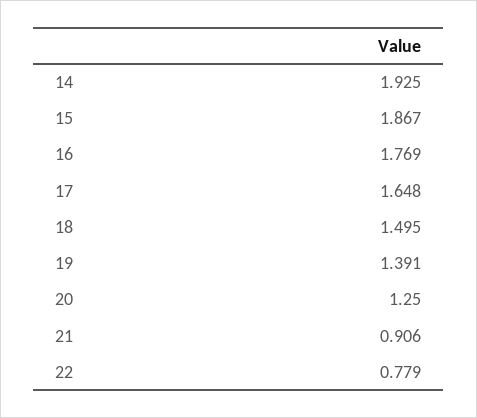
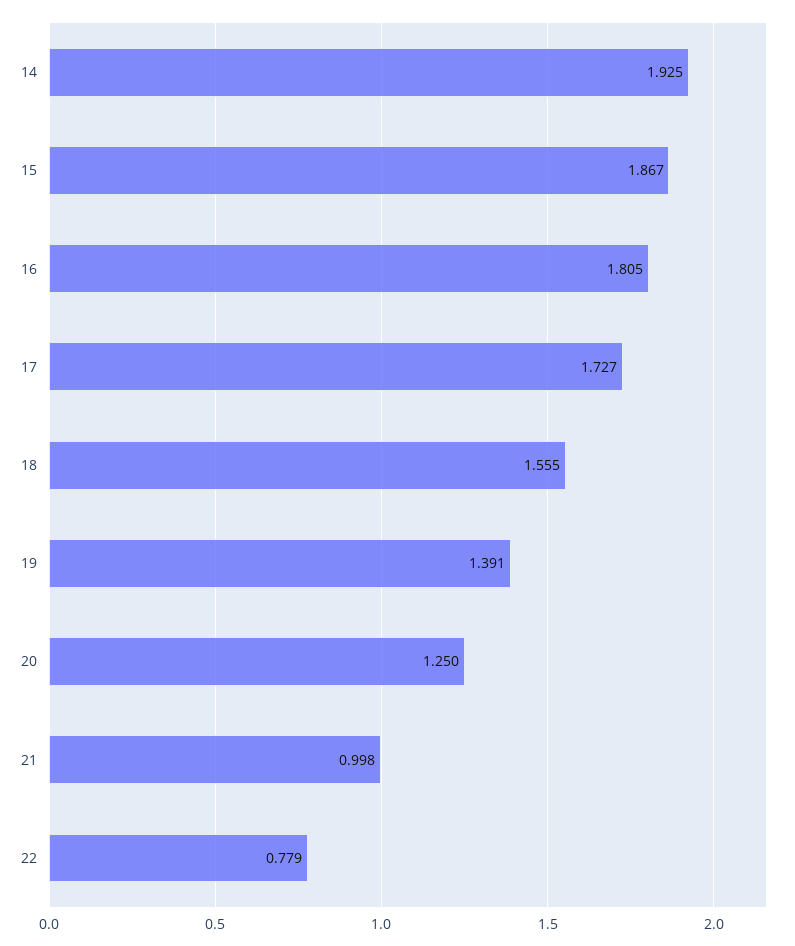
16: 1.769 -> 1.805
17: 1.648 -> 1.727
18: 1.495 -> 1.555
21: 0.906 -> 0.998

